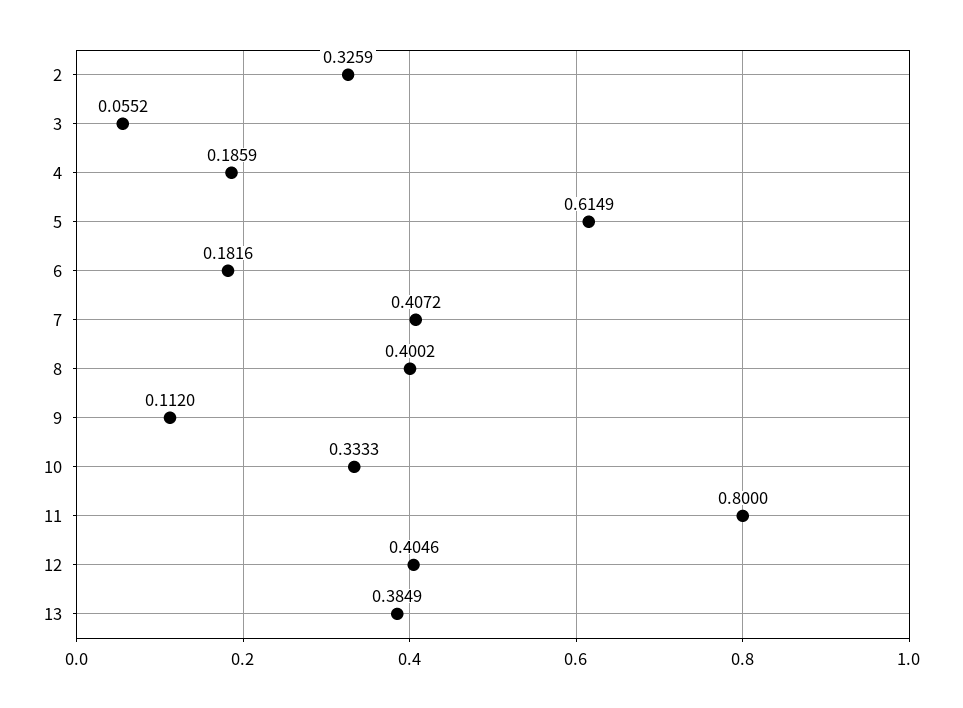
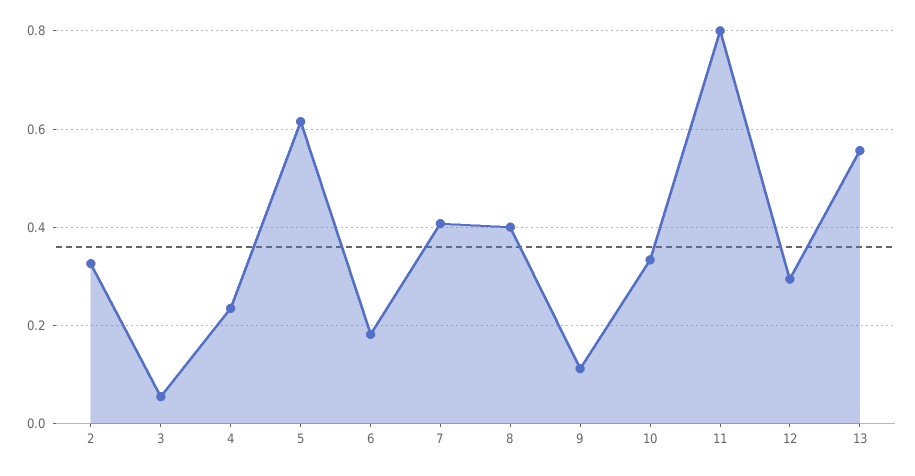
4: 0.1859 -> 0.24
12: 0.4046 -> 0.3
13: 0.3849 -> 0.56

